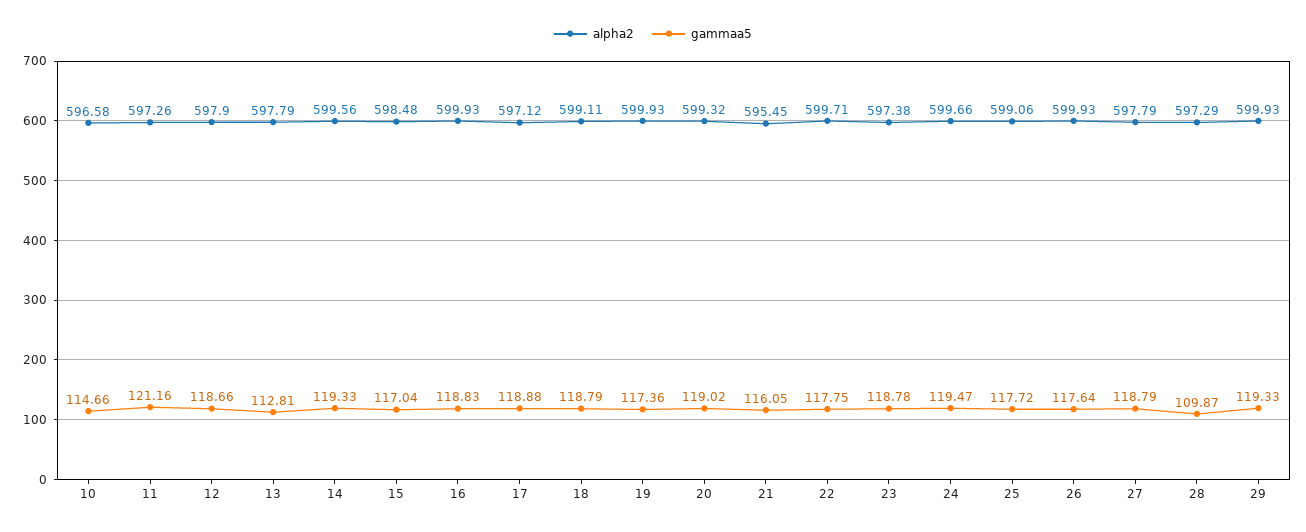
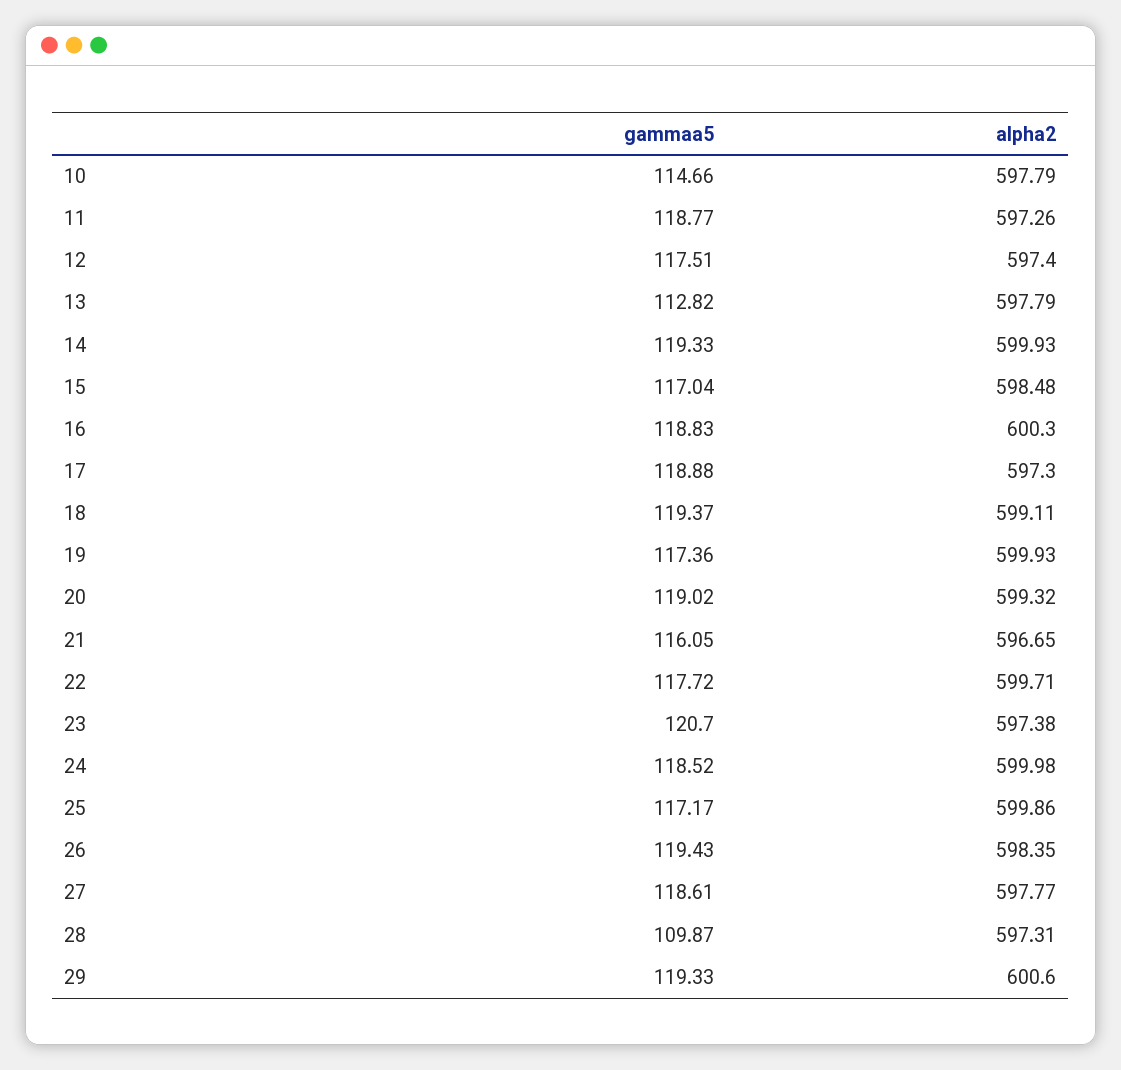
alpha2, 10: 596.58 -> 597.79
gammaa5, 11: 121.16 -> 118.77
alpha2, 12: 597.9 -> 597.4
gammaa5, 12: 118.66 -> 117.51
gammaa5, 13: 112.81 -> 112.82
alpha2, 14: 599.56 -> 599.93
alpha2, 16: 599.93 -> 600.3
alpha2, 17: 597.12 -> 597.3
gammaa5, 18: 118.79 -> 119.37
alpha2, 21: 595.45 -> 596.65
gammaa5, 22: 117.75 -> 117.72
gammaa5, 23: 118.78 -> 120.7
alpha2, 24: 599.66 -> 599.98
gammaa5, 24: 119.47 -> 118.52
alpha2, 25: 599.06 -> 599.86
gammaa5, 25: 117.72 -> 117.17
alpha2, 26: 599.93 -> 598.35
gammaa5, 26: 117.64 -> 119.43
alpha2, 27: 597.79 -> 597.77
gammaa5, 27: 118.79 -> 118.61
alpha2, 28: 597.29 -> 597.31
alpha2, 29: 599.93 -> 600.6

